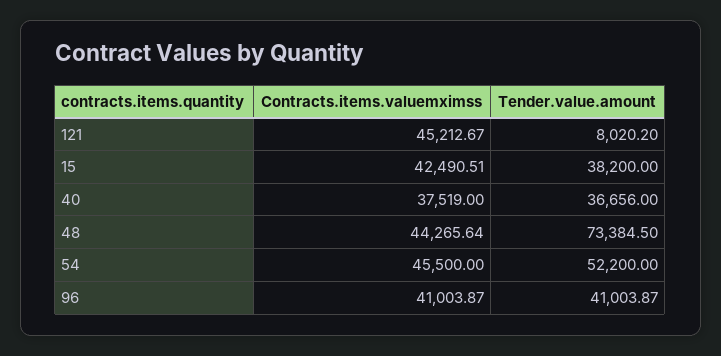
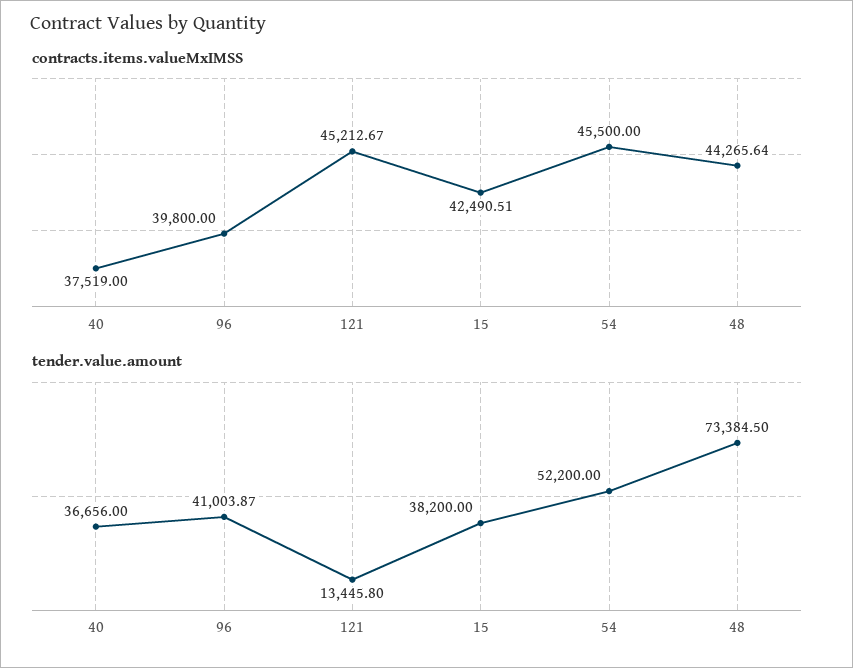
Tender.value.amount, 121: 8020.2 -> 13445.8
Contracts.items.valuemximss, 96: 41003.87 -> 39800

